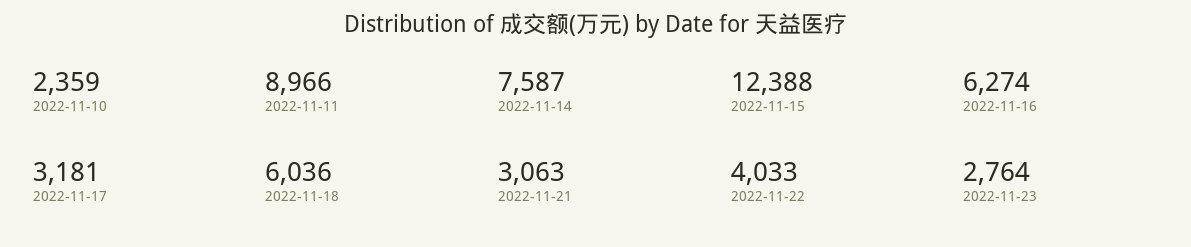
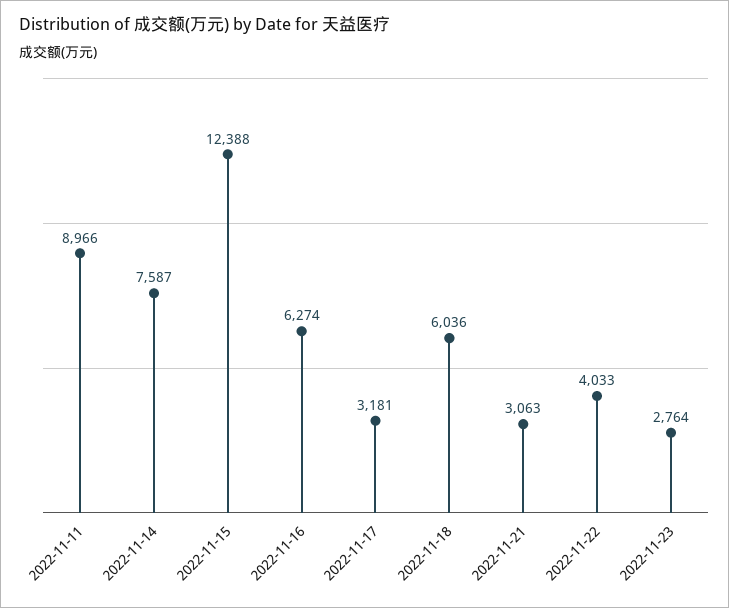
2022-11-10: 2359 -> none

